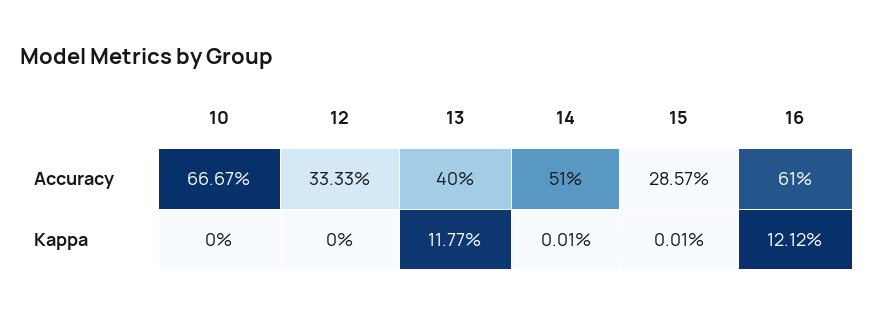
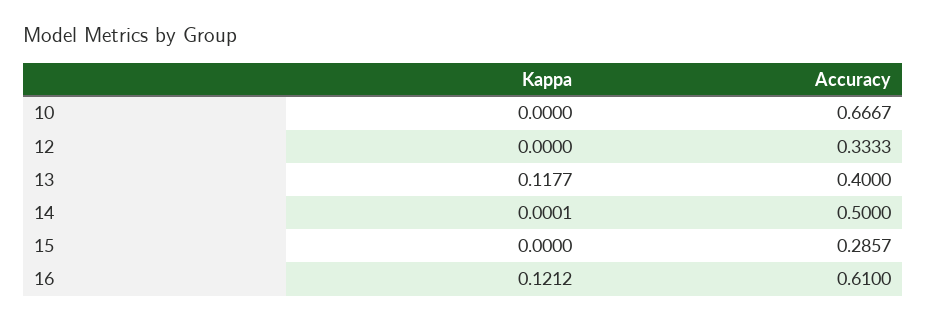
14, Accuracy: 0.51 -> 0.5
15, Kappa: 0.0001 -> 0

